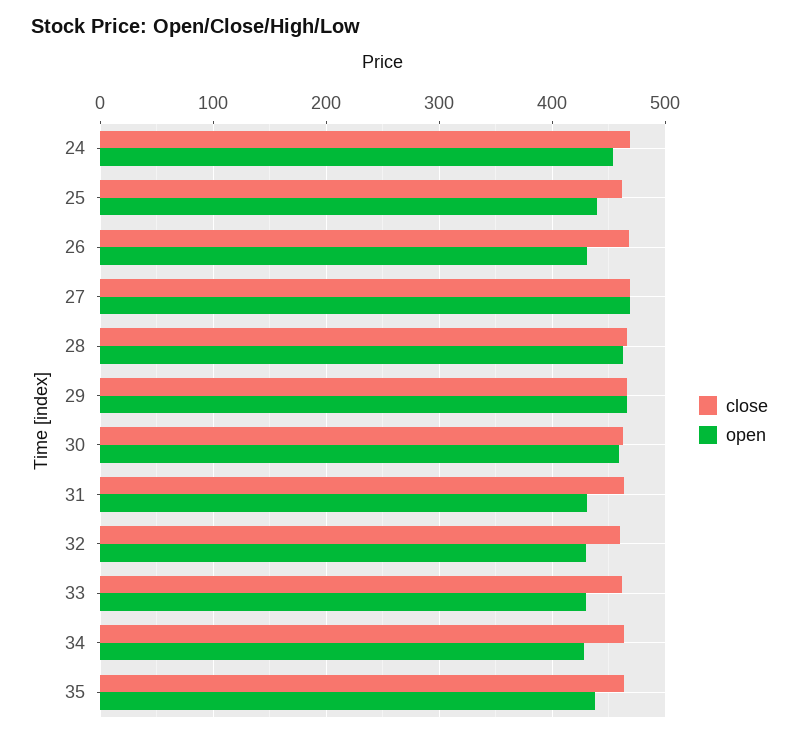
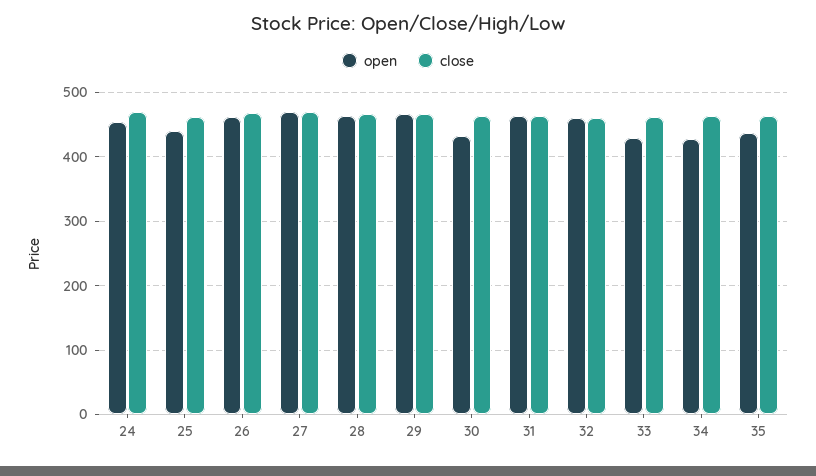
open, 26: 430 -> 460
open, 30: 460 -> 430
open, 31: 430 -> 460
open, 32: 430 -> 460

